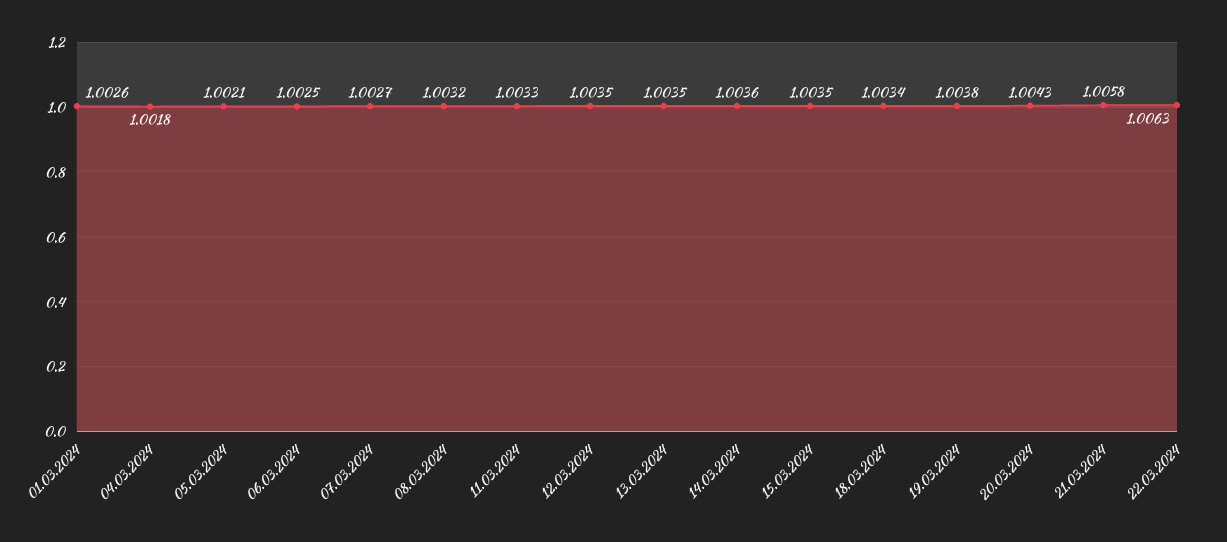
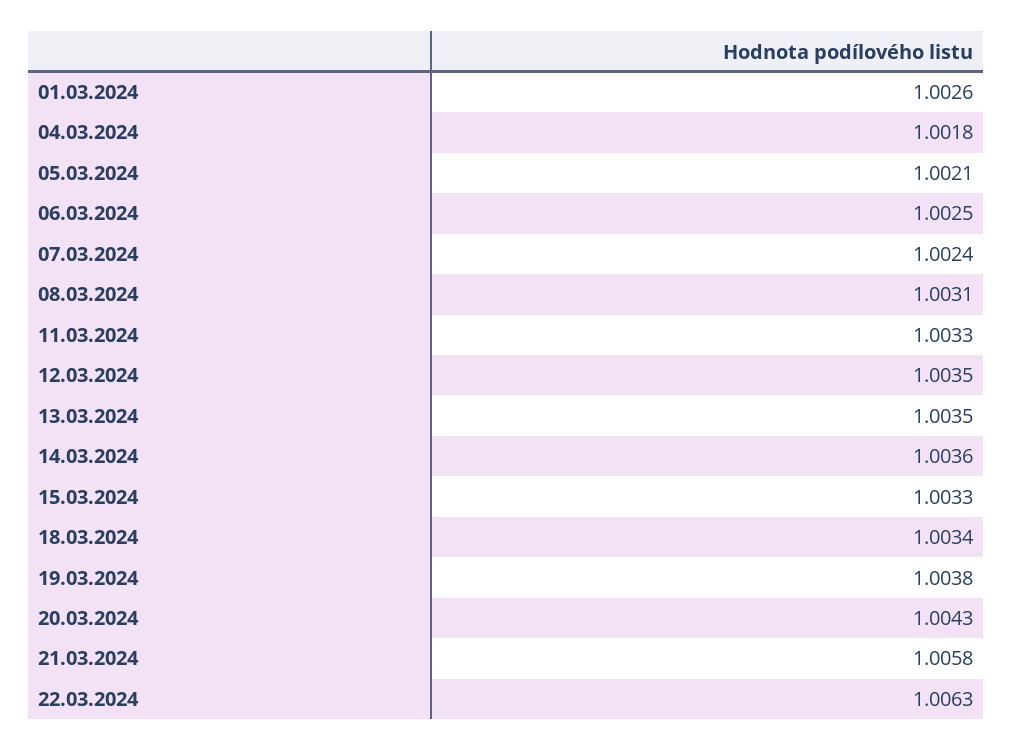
07.03.2024: 1.0027 -> 1.0024
08.03.2024: 1.0032 -> 1.0031
15.03.2024: 1.0035 -> 1.0033

